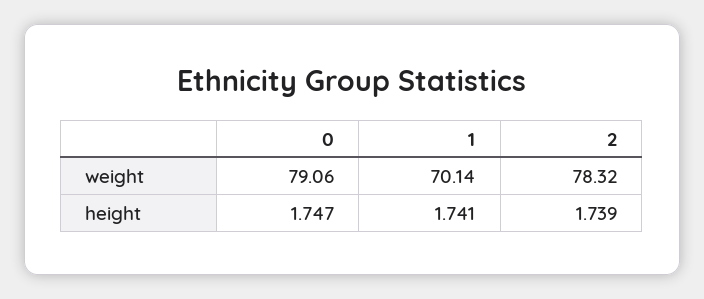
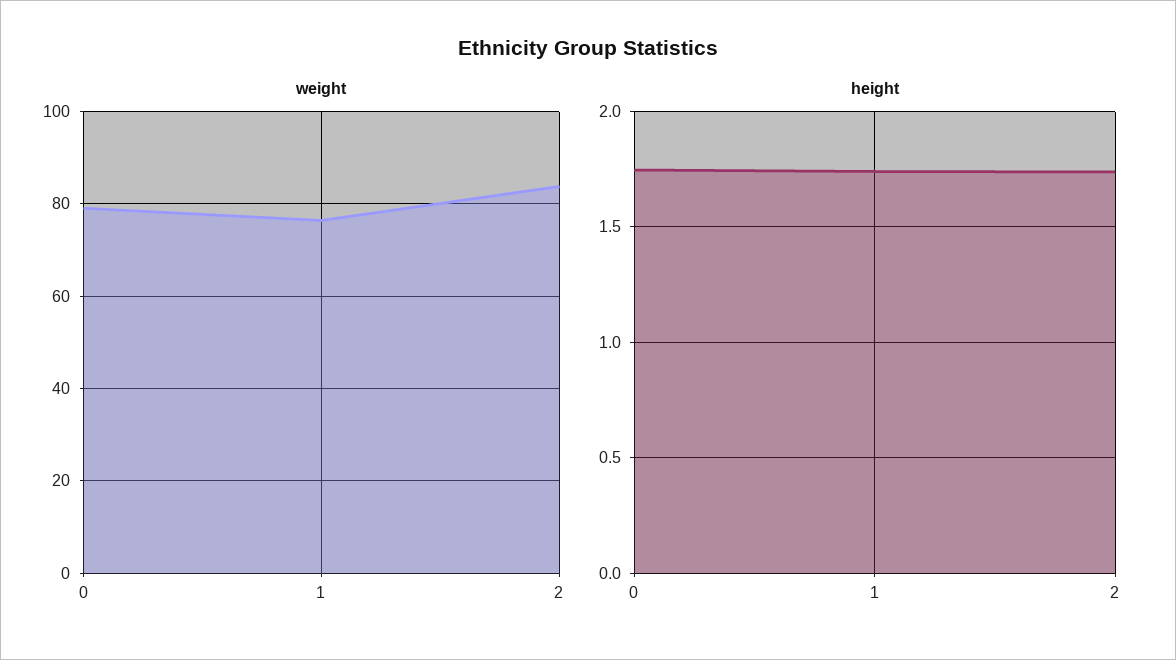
weight, 1: 70.14 -> 76
weight, 2: 78.32 -> 84

